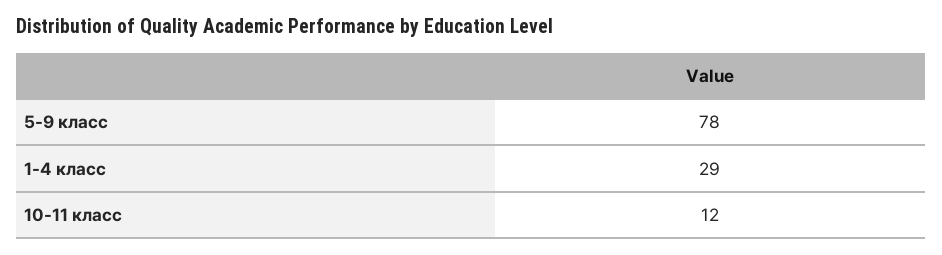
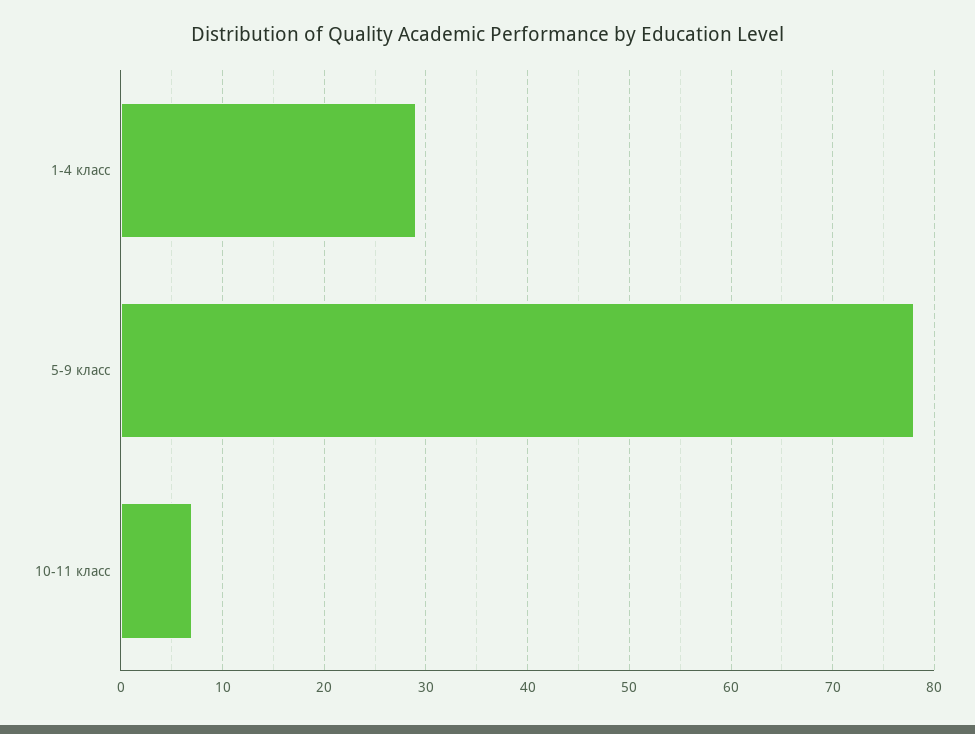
10-11 класс: 12 -> 7

